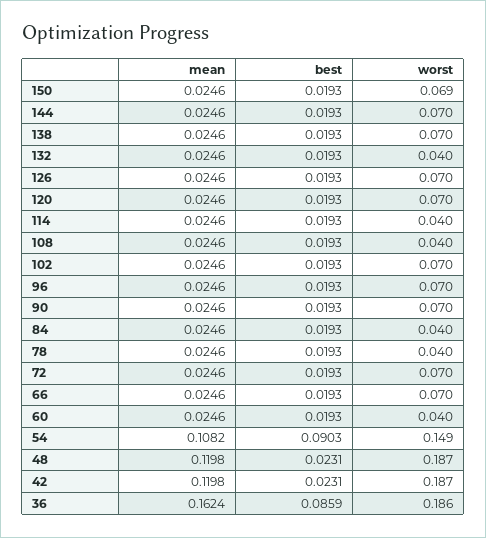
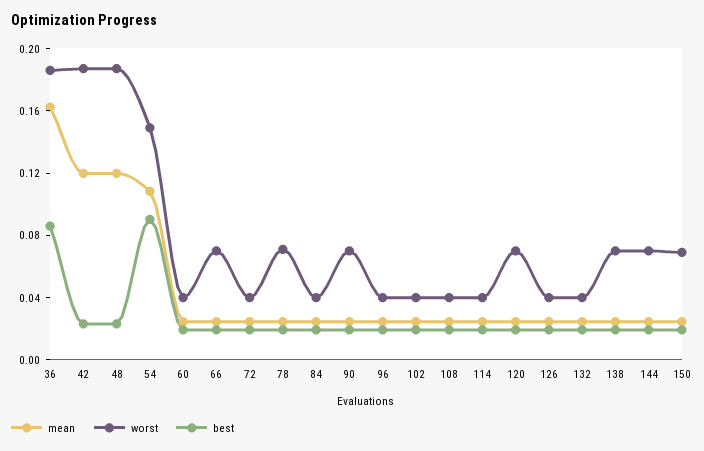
worst, 126: 0.07 -> 0.04
worst, 102: 0.07 -> 0.04
worst, 96: 0.07 -> 0.04
worst, 78: 0.04 -> 0.07
worst, 72: 0.07 -> 0.04

